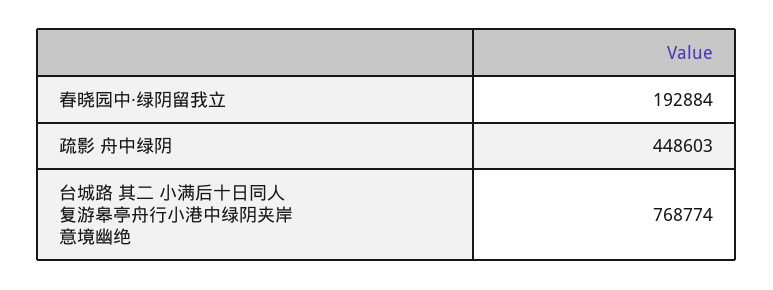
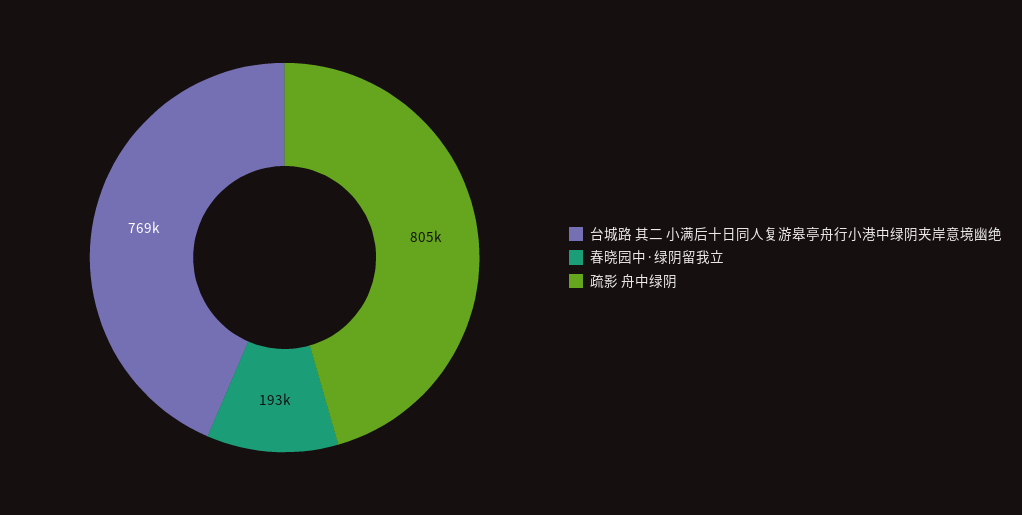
疏影 舟中绿阴: 448603 -> 805000

